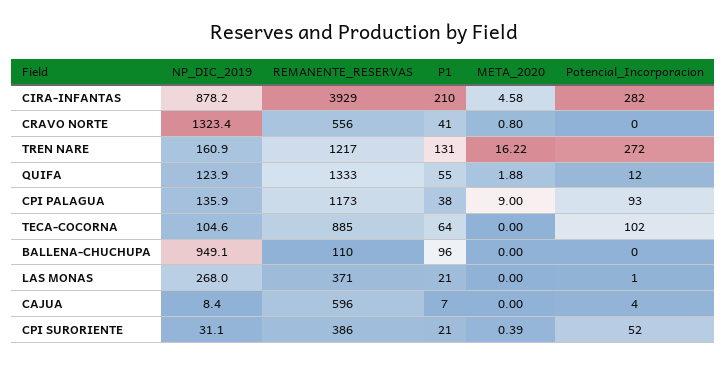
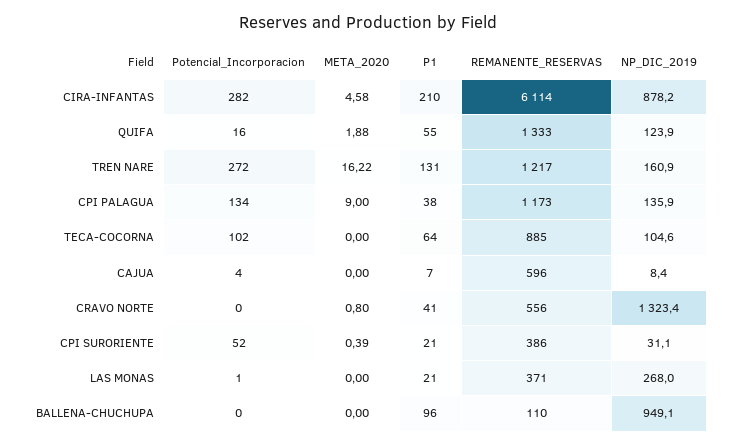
REMANENTE_RESERVAS, CIRA-INFANTAS: 3929 -> 6114
Potencial_Incorporacion, QUIFA: 12 -> 16
Potencial_Incorporacion, CPI PALAGUA: 93 -> 134

